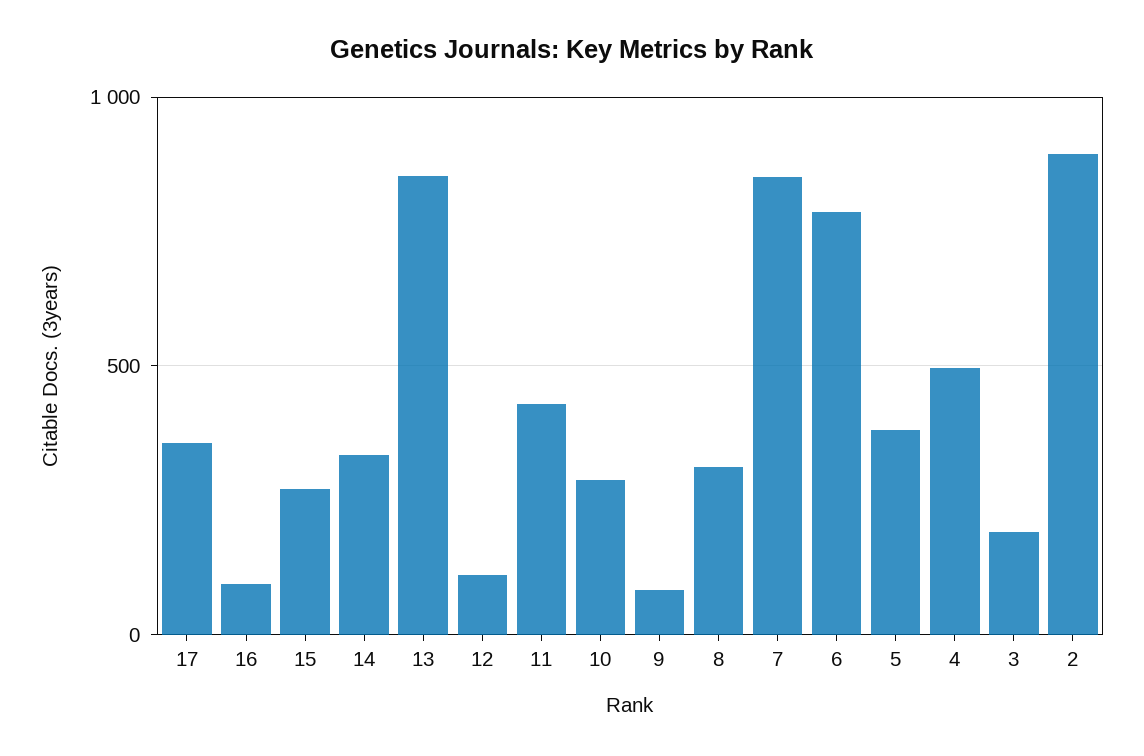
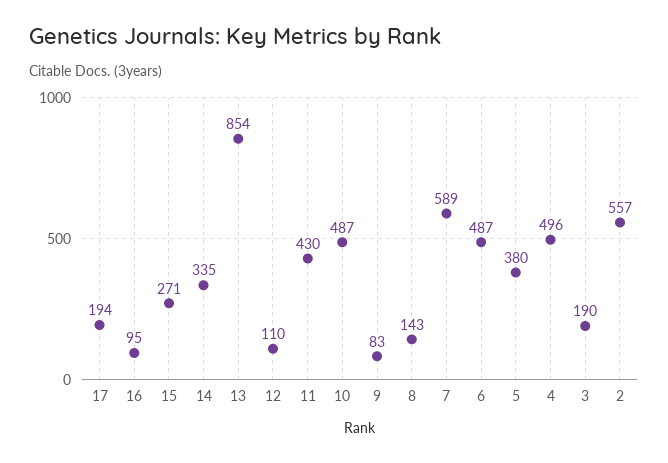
17: 350 -> 194
10: 300 -> 487
8: 300 -> 143
7: 850 -> 589
6: 800 -> 487
2: 900 -> 557

